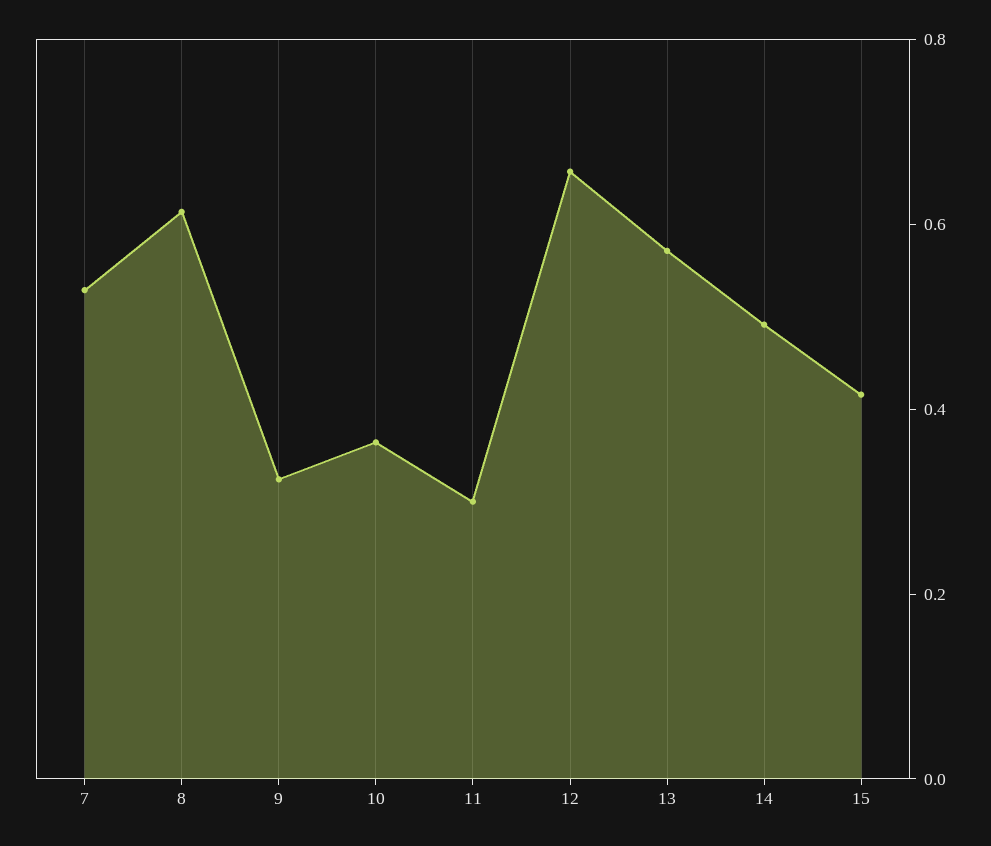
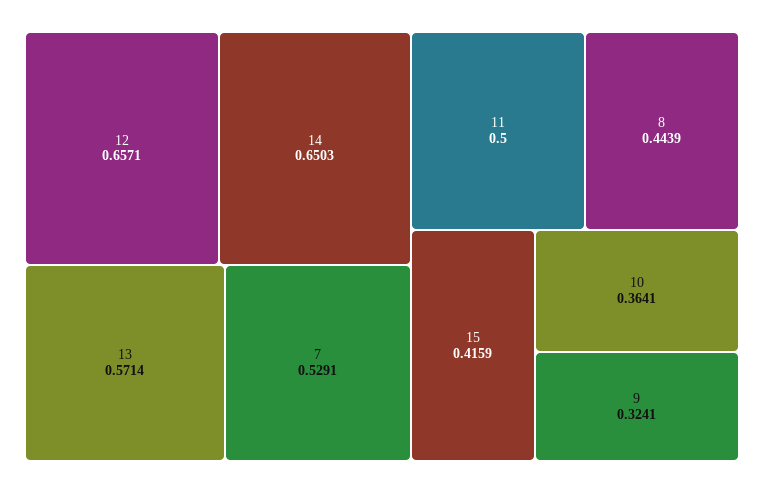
8: 0.6 -> 0.4439
11: 0.3 -> 0.5
14: 0.5 -> 0.6503

